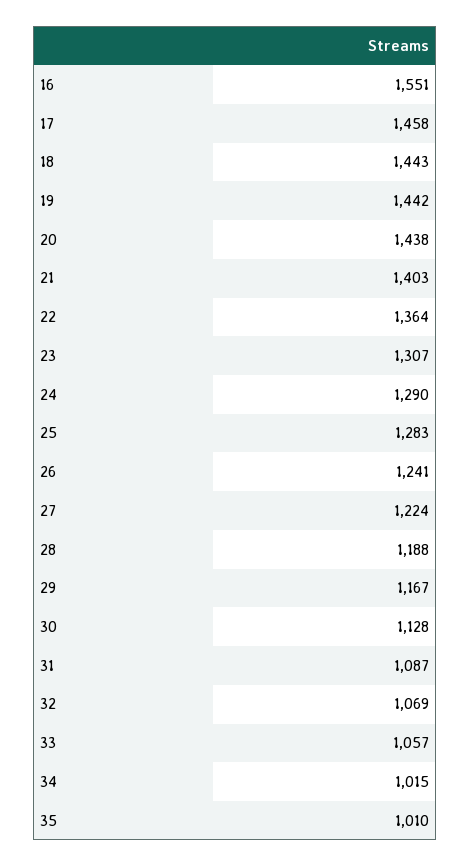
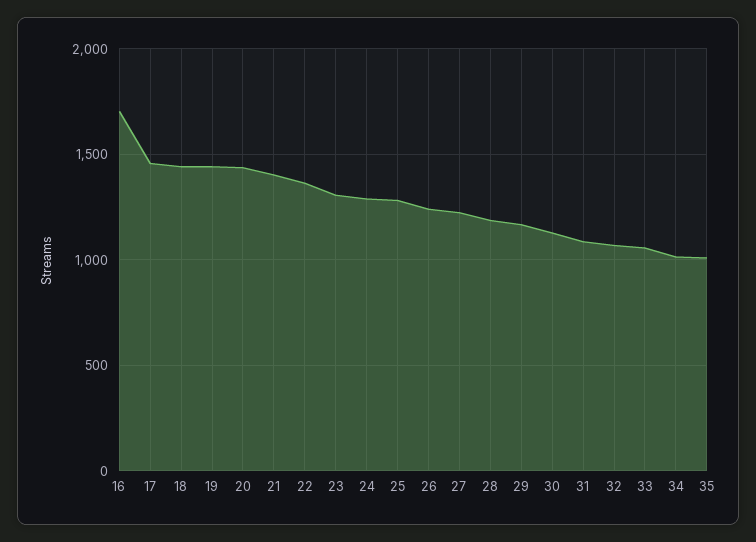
16: 1551 -> 1700

